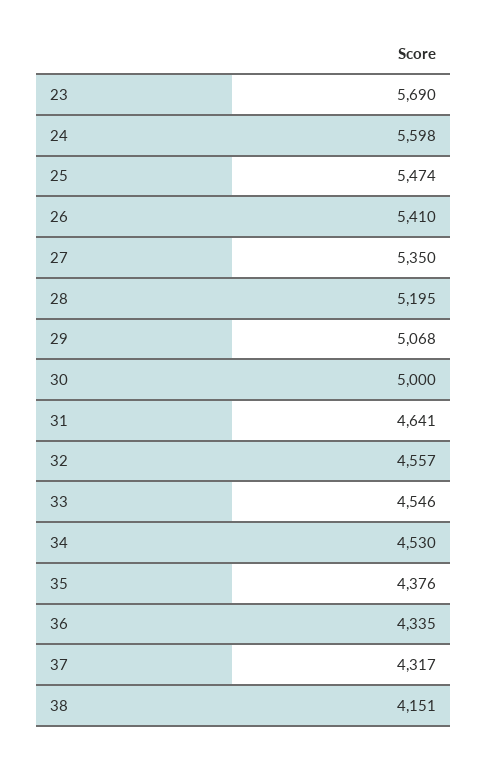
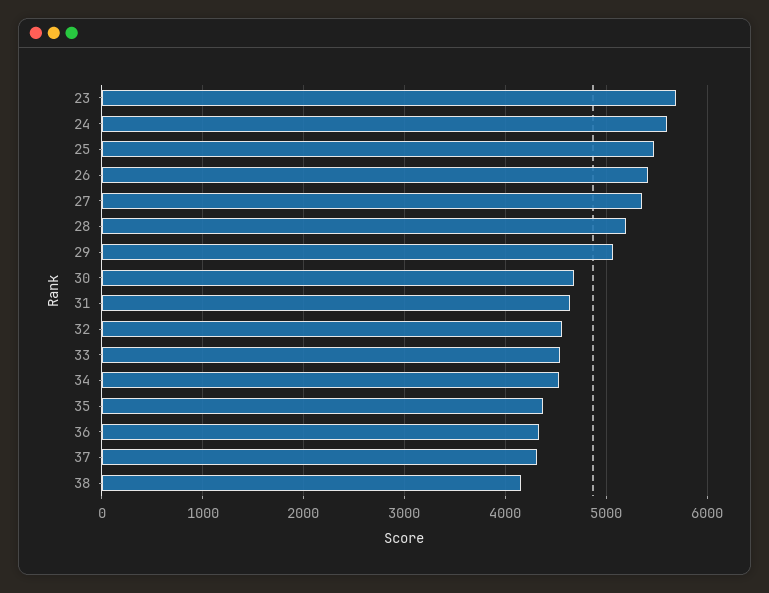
30: 5000 -> 4700

